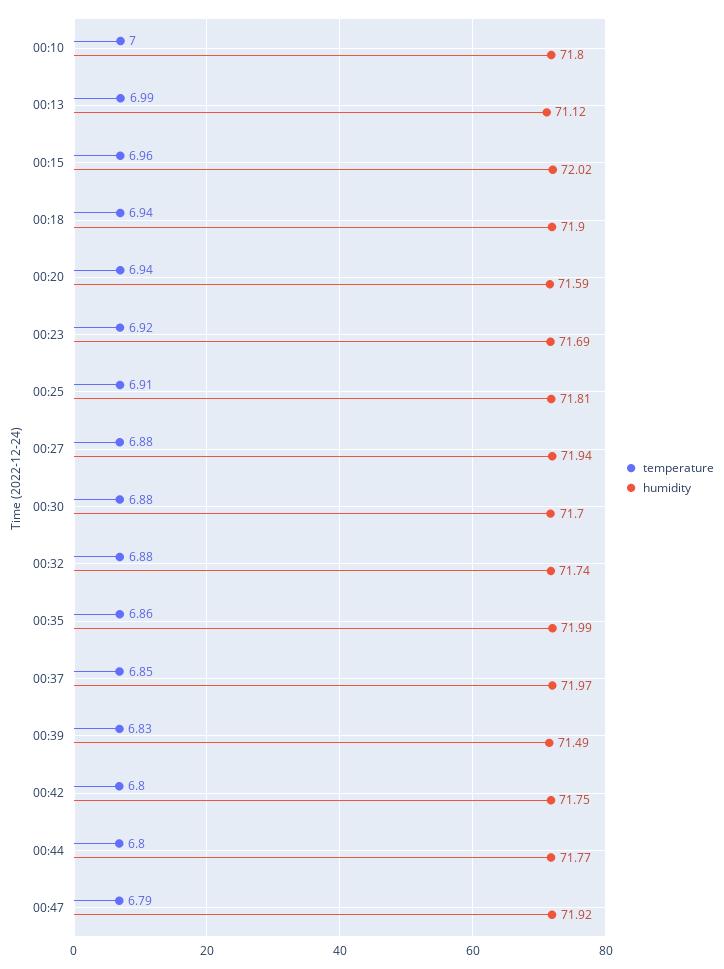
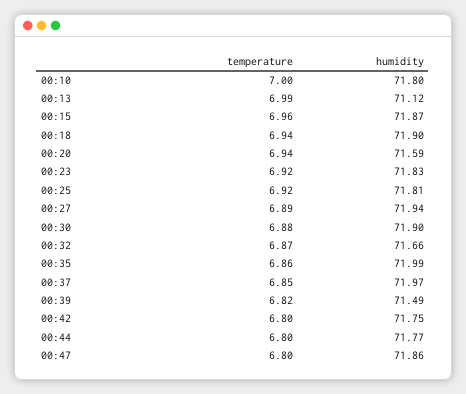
humidity, 00:15: 72.02 -> 71.87
humidity, 00:23: 71.69 -> 71.83
temperature, 00:25: 6.91 -> 6.92
temperature, 00:27: 6.88 -> 6.89
humidity, 00:30: 71.7 -> 71.9
temperature, 00:32: 6.88 -> 6.87
humidity, 00:32: 71.74 -> 71.66
temperature, 00:39: 6.83 -> 6.82
temperature, 00:47: 6.79 -> 6.8
humidity, 00:47: 71.92 -> 71.86

